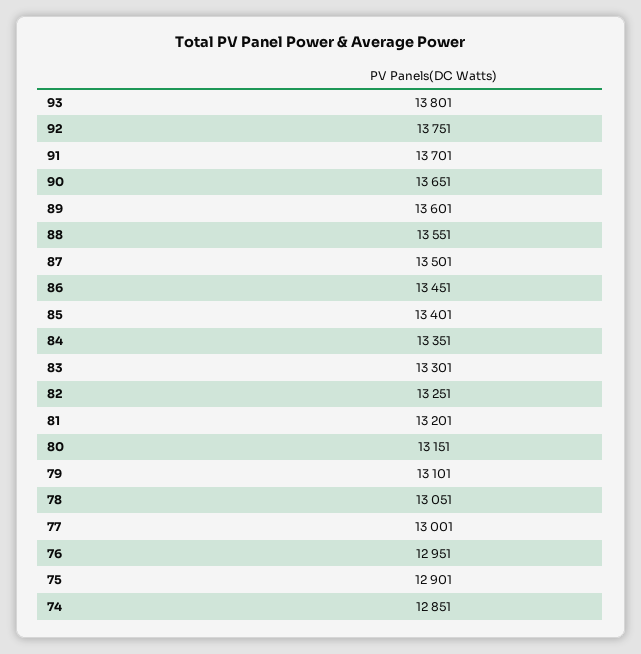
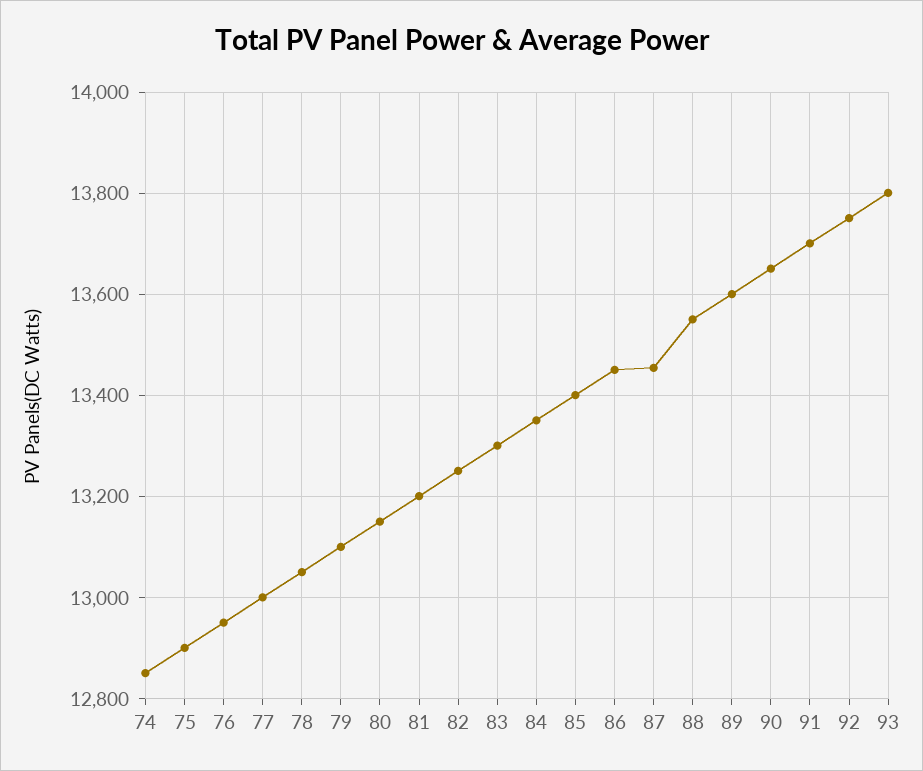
87: 13501 -> 13460

